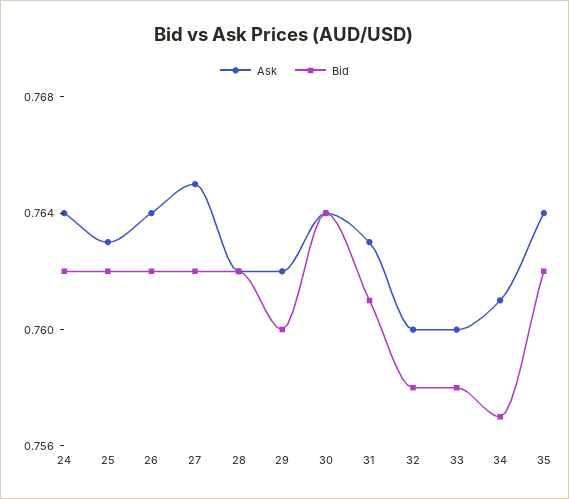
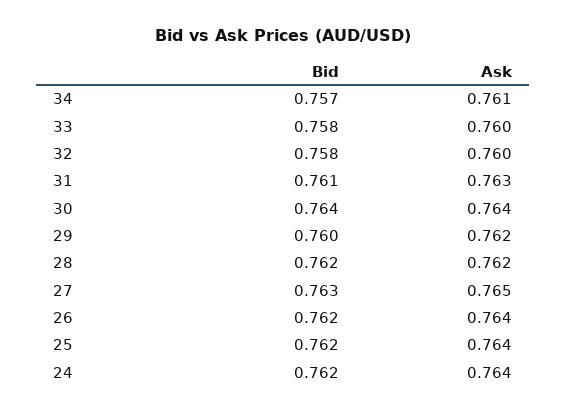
Ask, 25: 0.763 -> 0.764
Bid, 27: 0.762 -> 0.763
Ask, 35: 0.764 -> none
Bid, 35: 0.762 -> none

